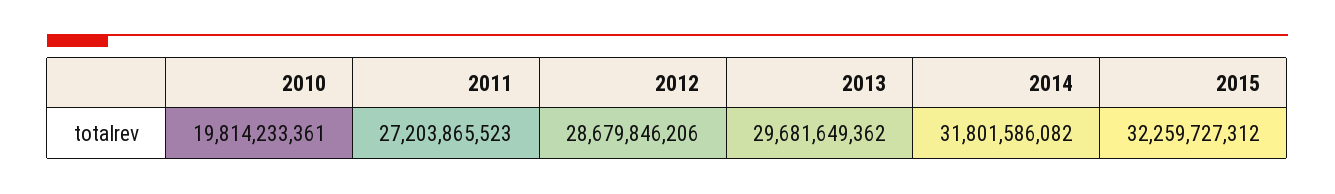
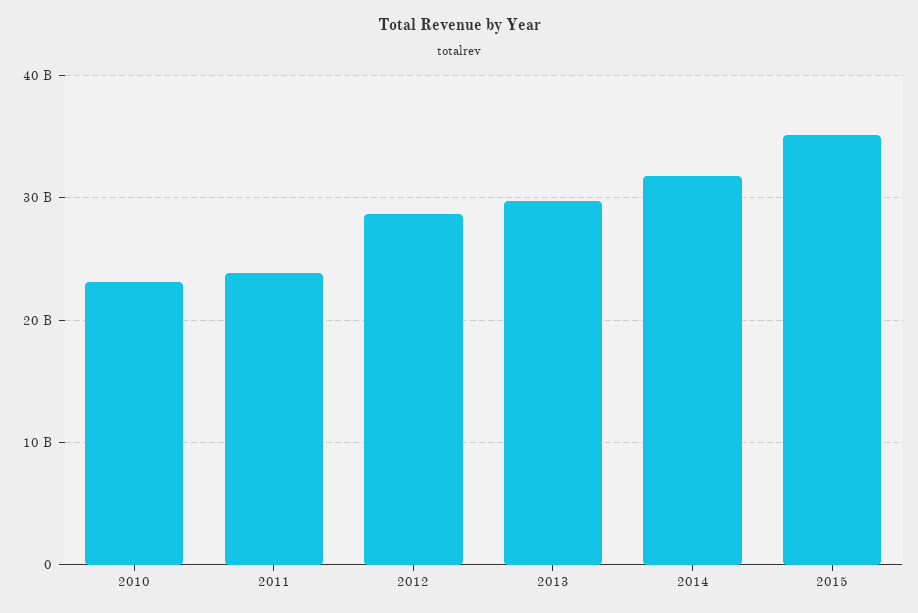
2010: 19814233361 -> 23000000000
2011: 27203865523 -> 24000000000
2015: 32259727312 -> 35000000000

